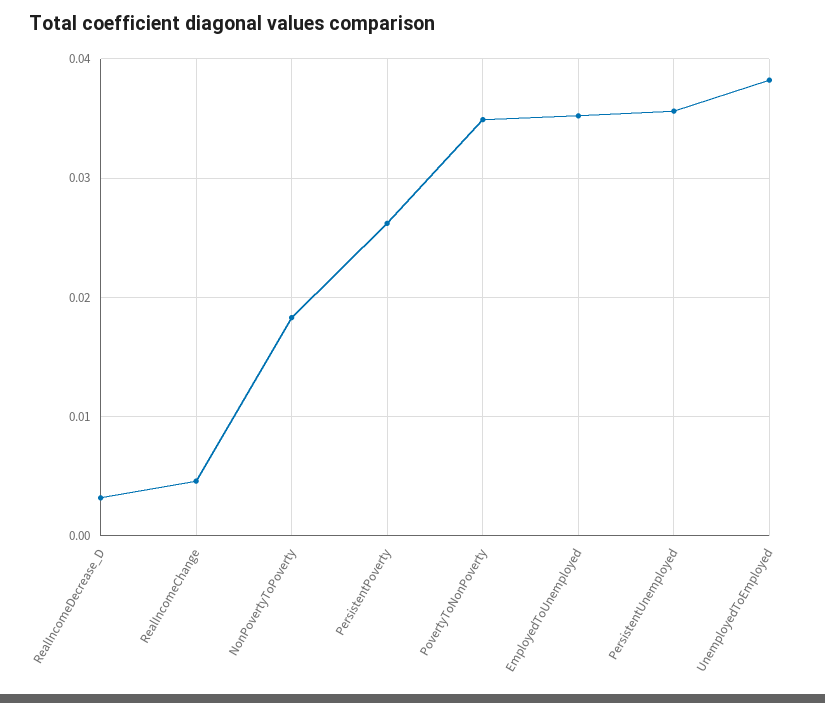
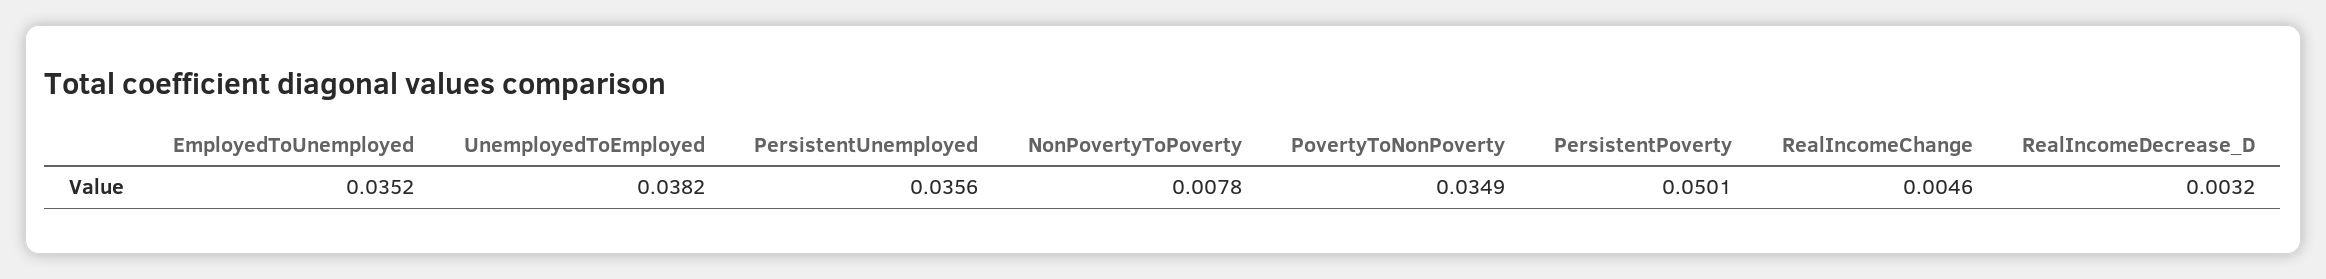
NonPovertyToPoverty: 0.018 -> 0.0078
PersistentPoverty: 0.026 -> 0.0501

